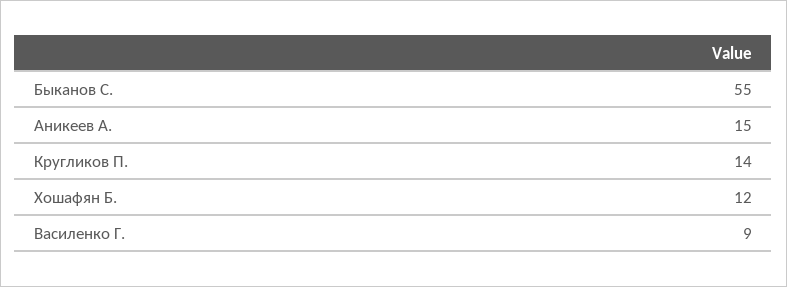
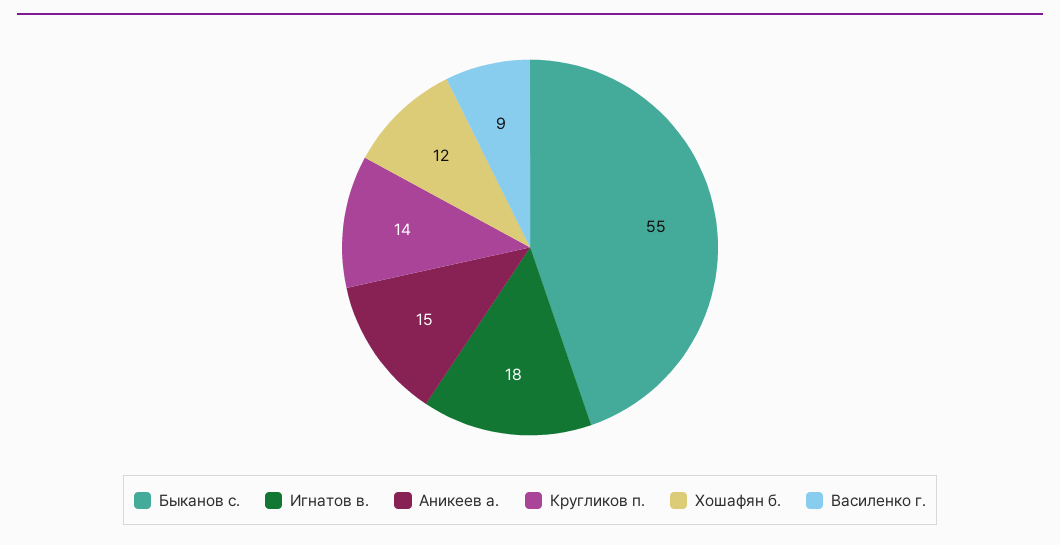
Игнатов в.: none -> 18

